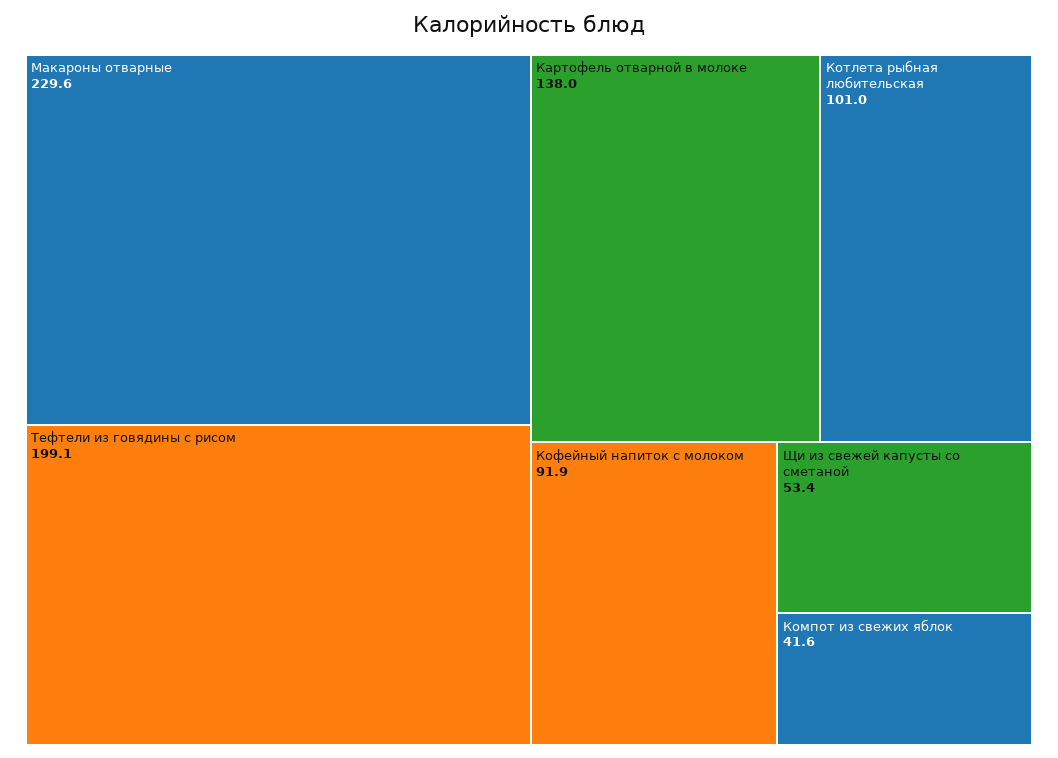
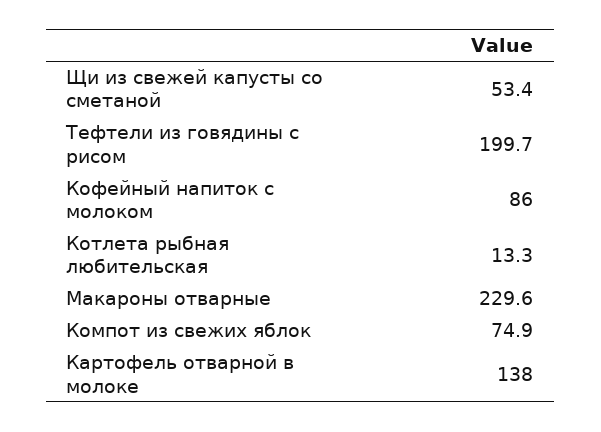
Тефтели из говядины с рисом: 199.1 -> 199.7
Котлета рыбная любительская: 101 -> 13.3
Кофейный напиток с молоком: 91.9 -> 86
Компот из свежих яблок: 41.6 -> 74.9

